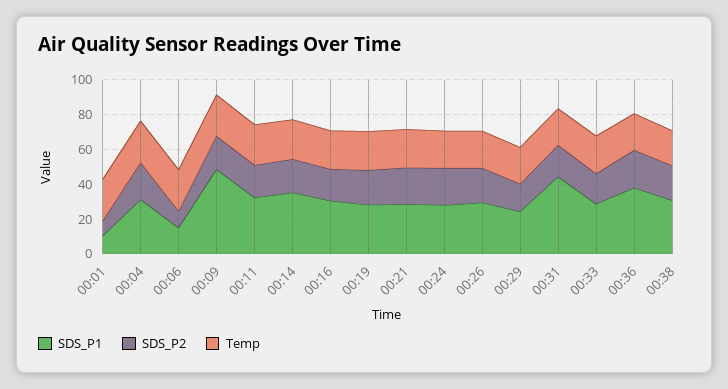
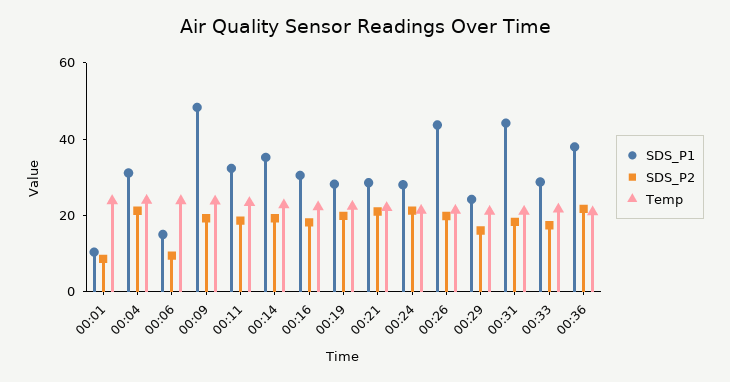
SDS_P1, 00:26: 30 -> 45
SDS_P1, 00:38: 30 -> none
SDS_P2, 00:38: 20 -> none
Temp, 00:38: 20 -> none

